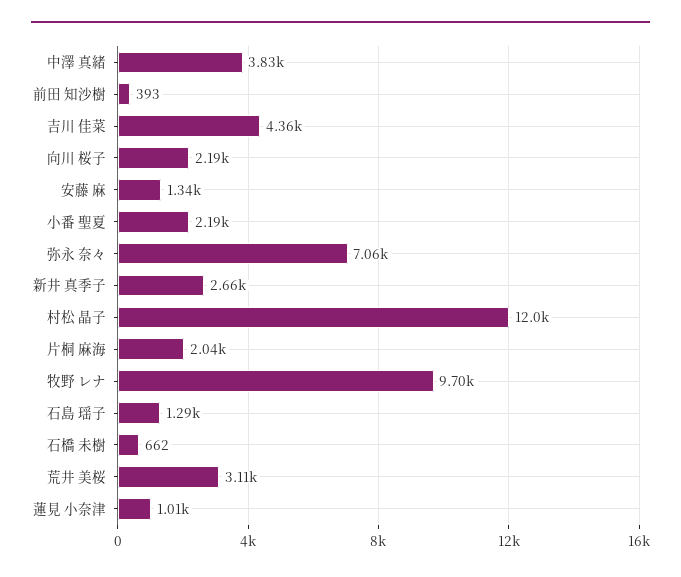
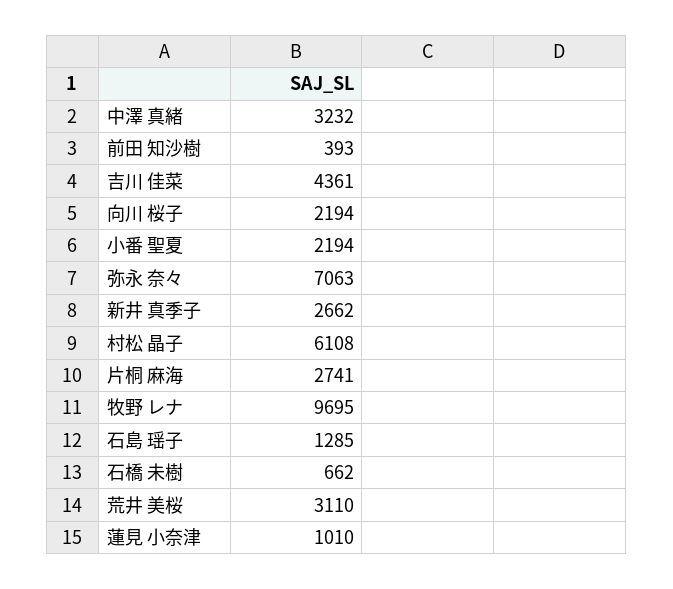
中澤 真緒: 3830 -> 3232
安藤 麻: 1340 -> none
村松 晶子: 12000 -> 6108
片桐 麻海: 2040 -> 2741

